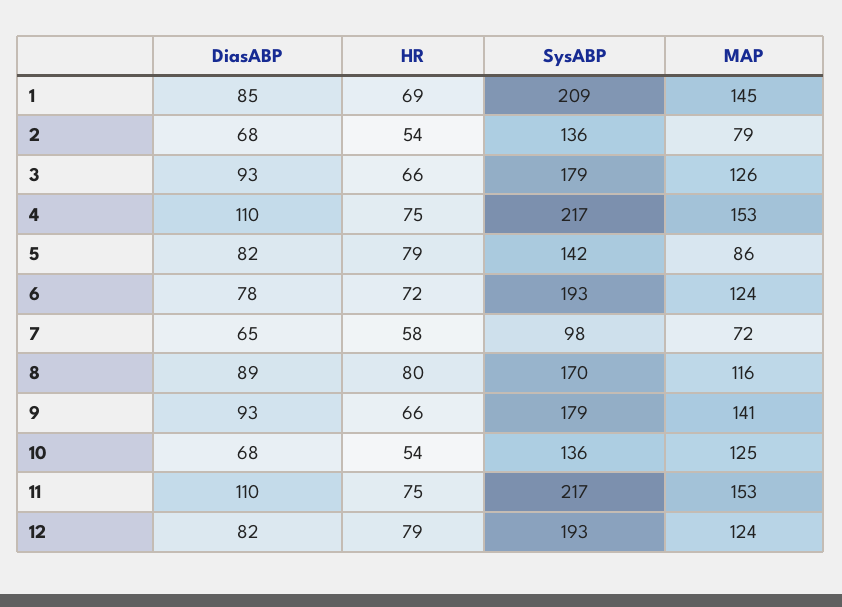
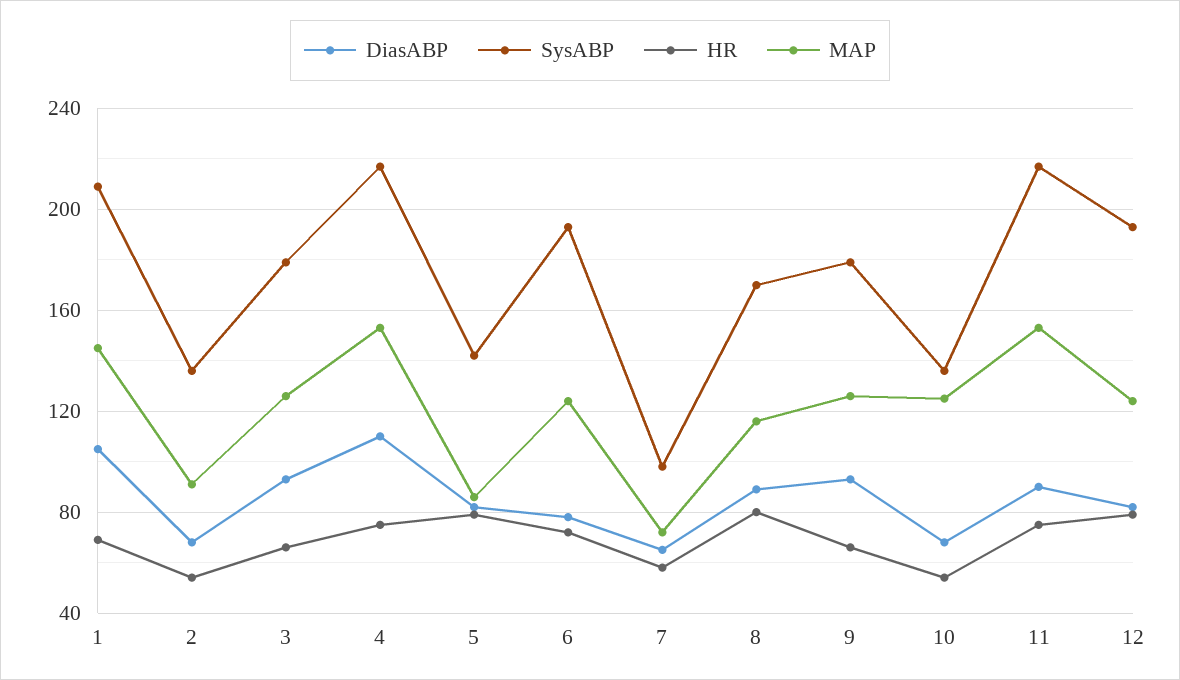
DiasABP, 1: 85 -> 105
MAP, 2: 79 -> 90
MAP, 9: 141 -> 125
DiasABP, 11: 110 -> 90

